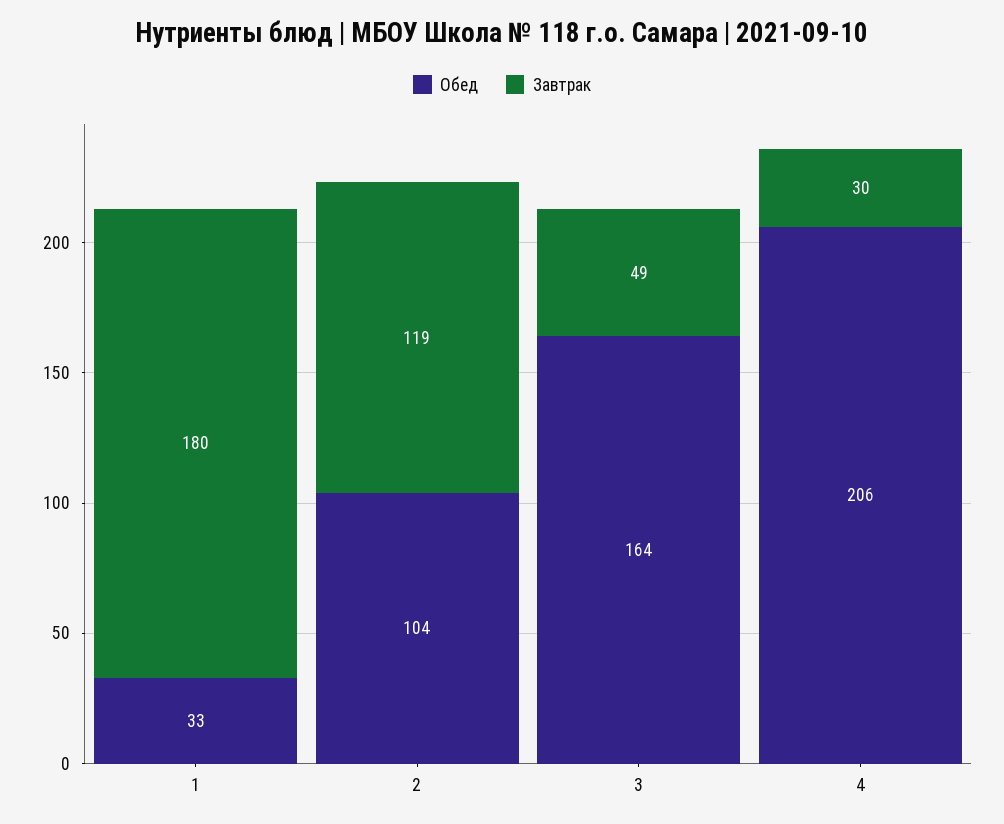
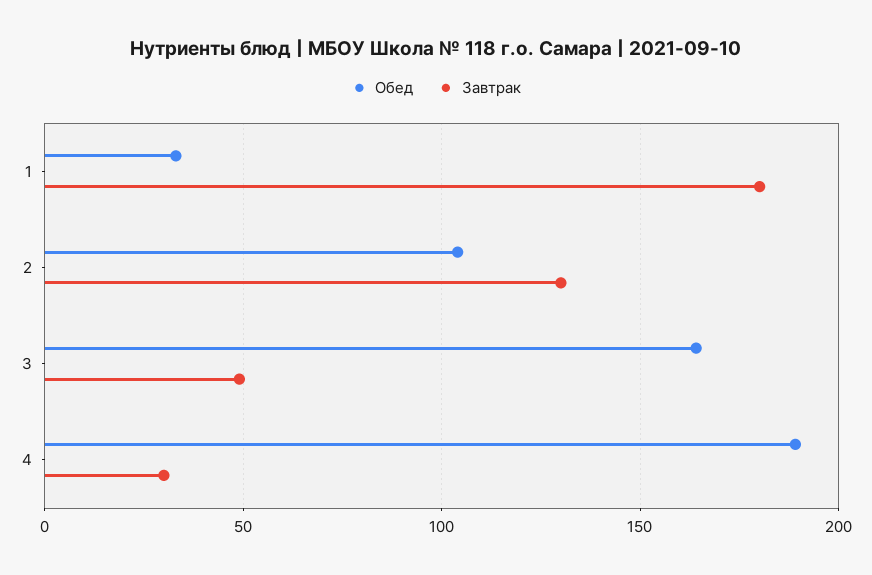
Завтрак, 2: 119 -> 130
Обед, 4: 206 -> 190

